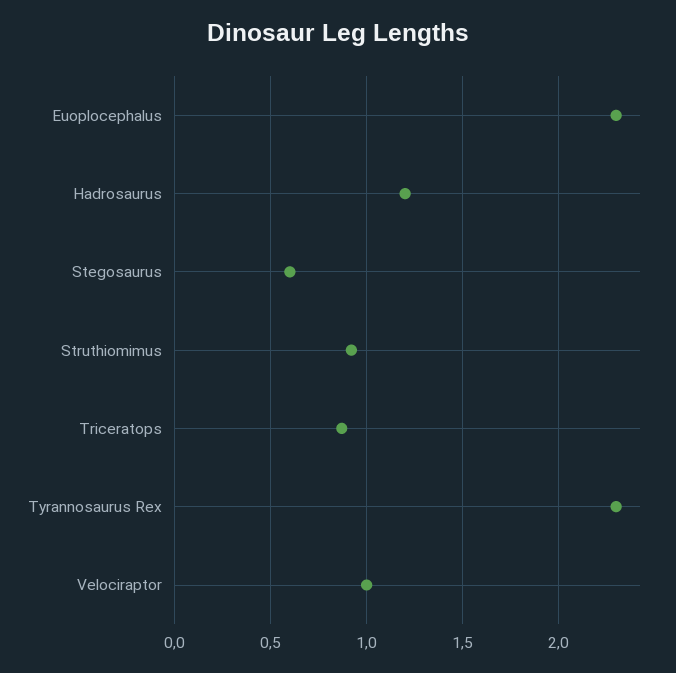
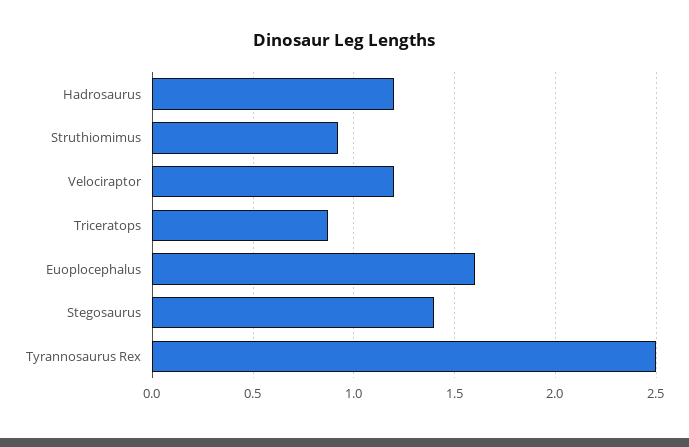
Euoplocephalus: 2.3 -> 1.6
Stegosaurus: 0.6 -> 1.4
Tyrannosaurus Rex: 2.3 -> 2.5
Velociraptor: 1 -> 1.2

